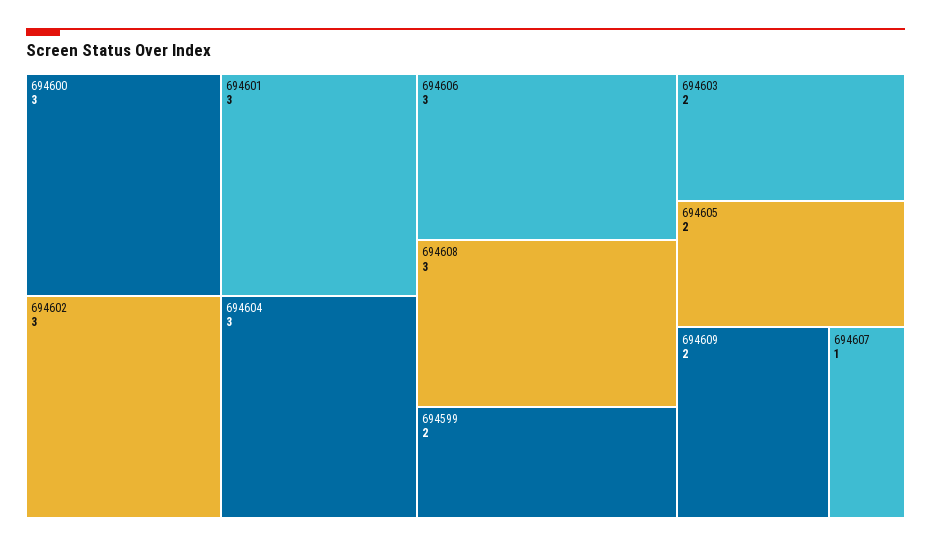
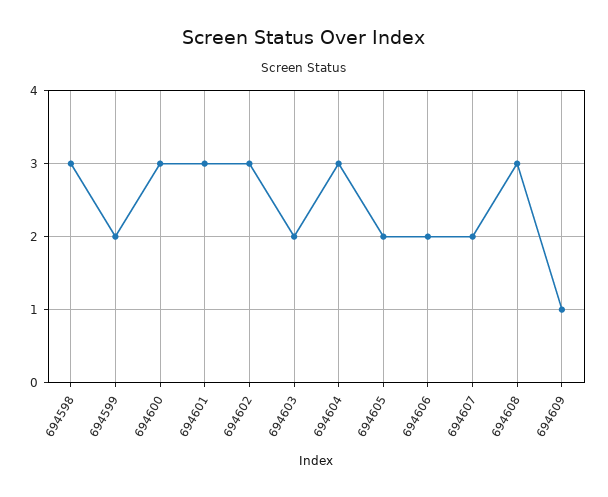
694606: 3 -> 2
694609: 2 -> 1
694607: 1 -> 2
694598: none -> 3

